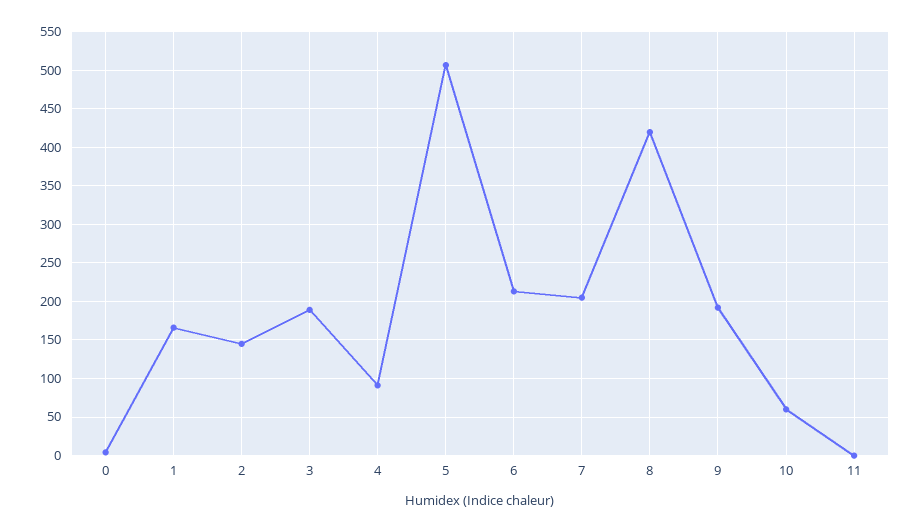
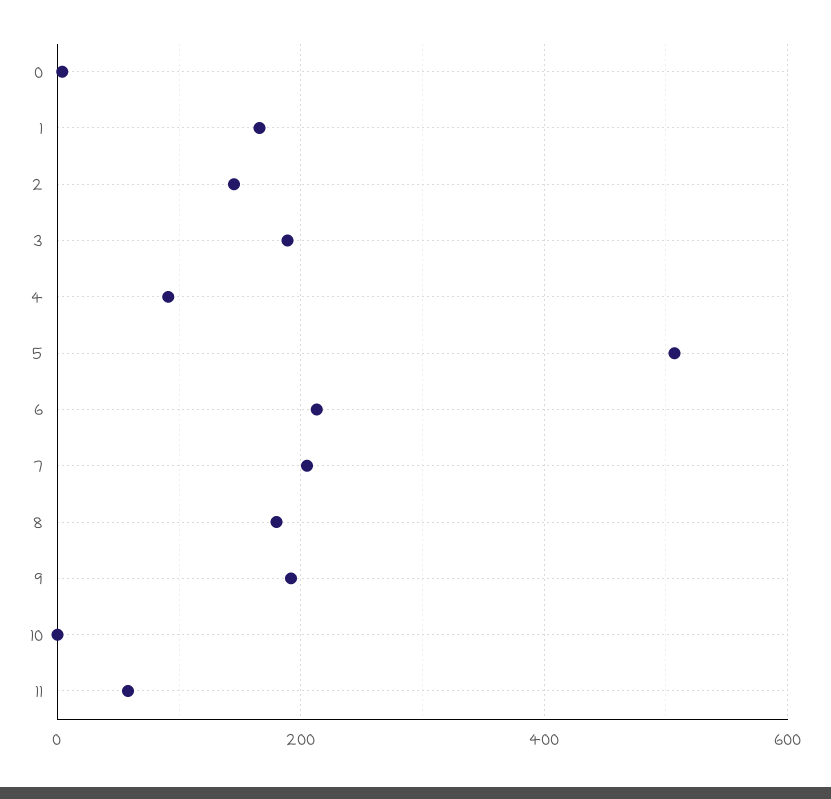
8: 420 -> 180
10: 60 -> 0
11: 0 -> 60

